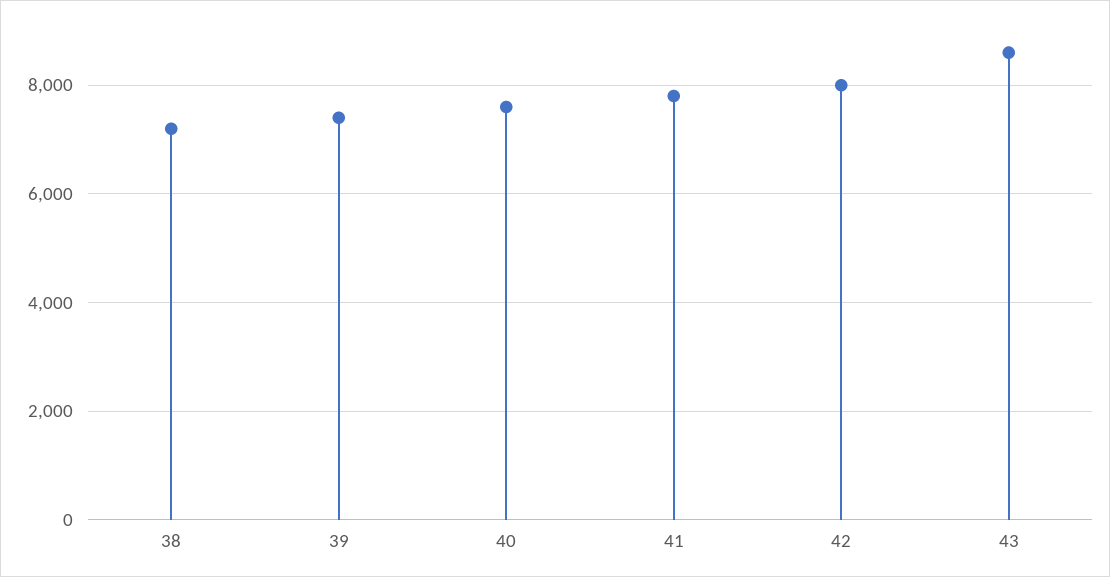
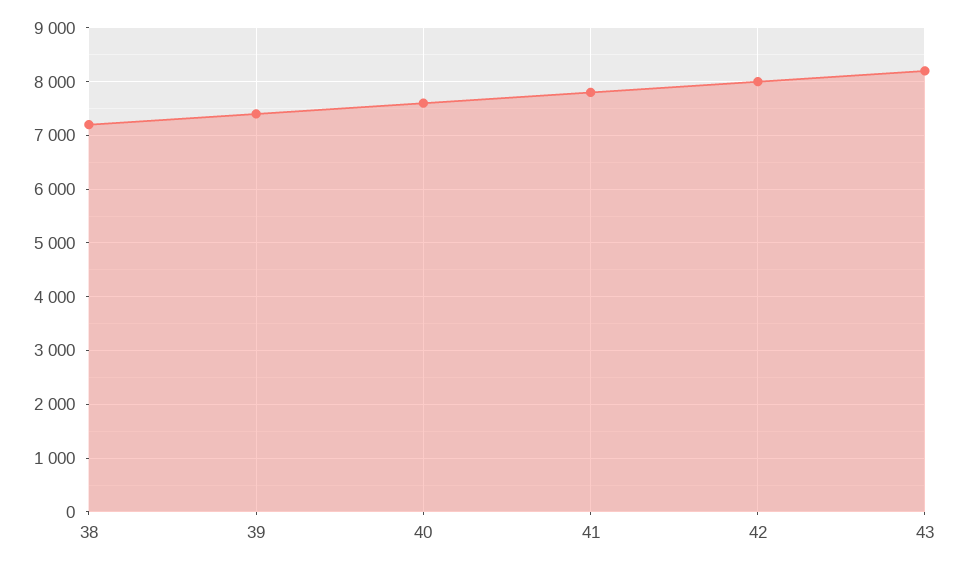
43: 8600 -> 8200

